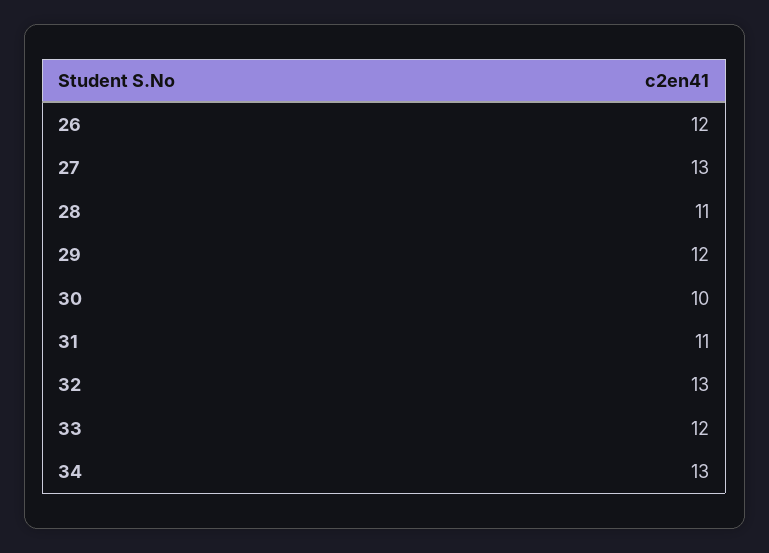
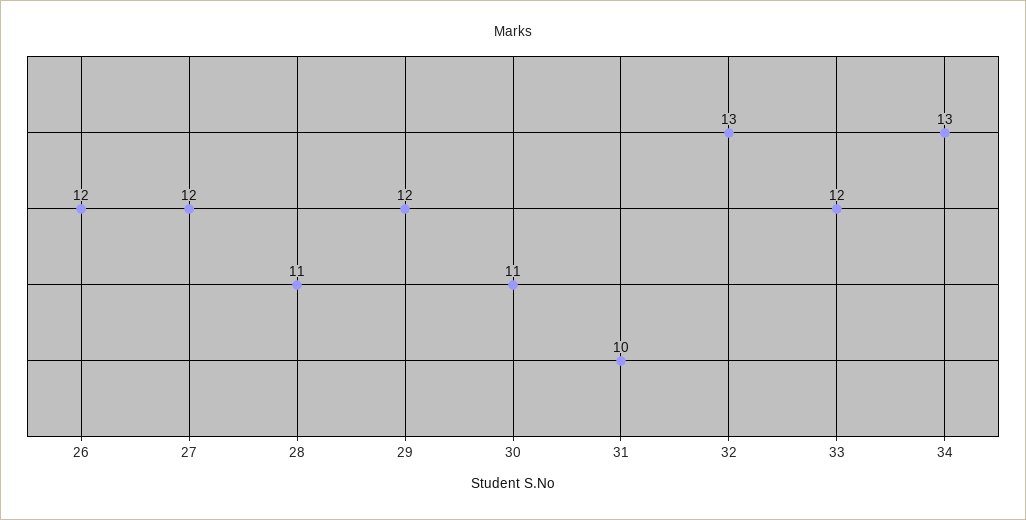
27: 13 -> 12
30: 10 -> 11
31: 11 -> 10

